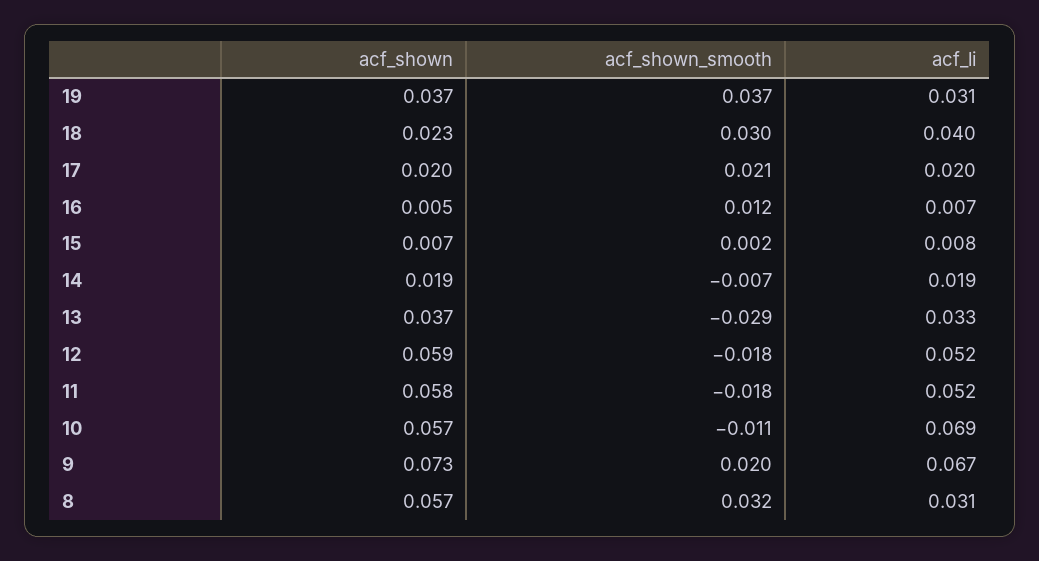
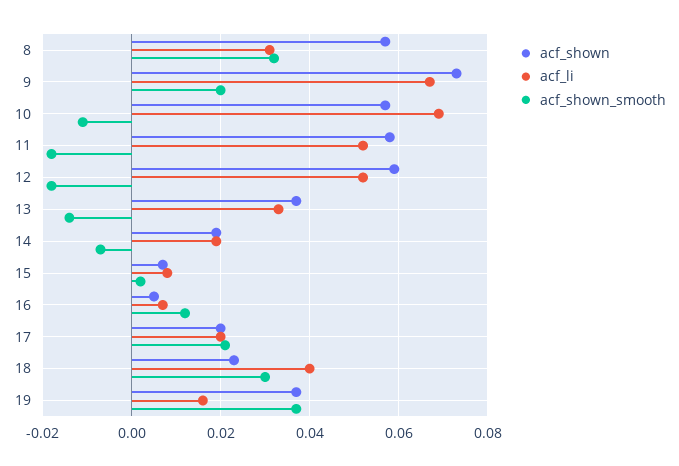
acf_li, 19: 0.031 -> 0.015
acf_shown_smooth, 13: -0.029 -> -0.015

